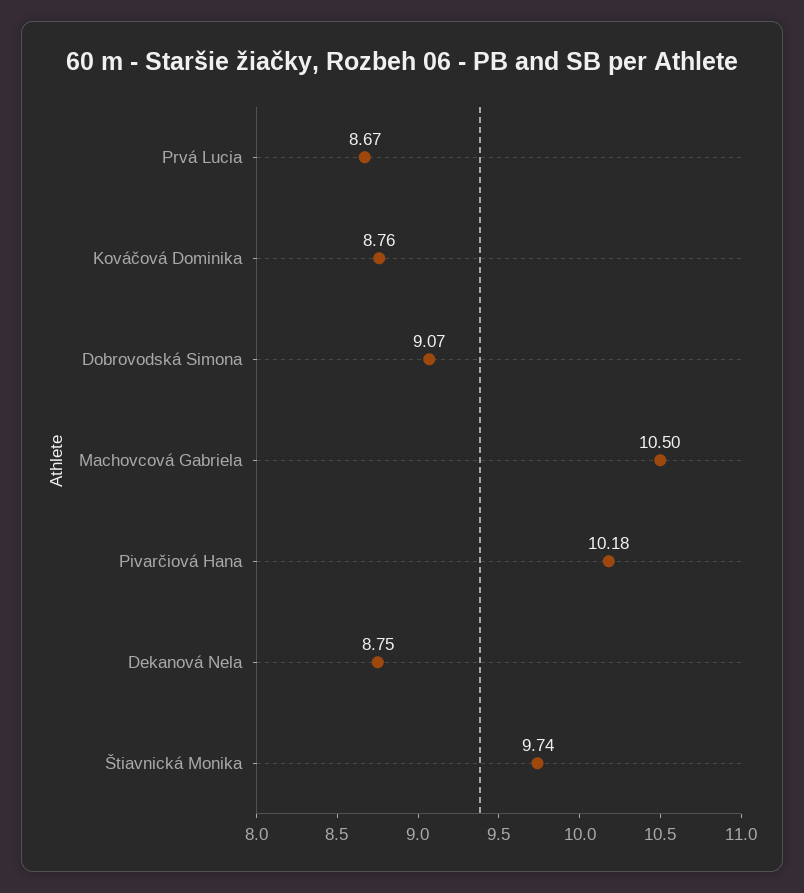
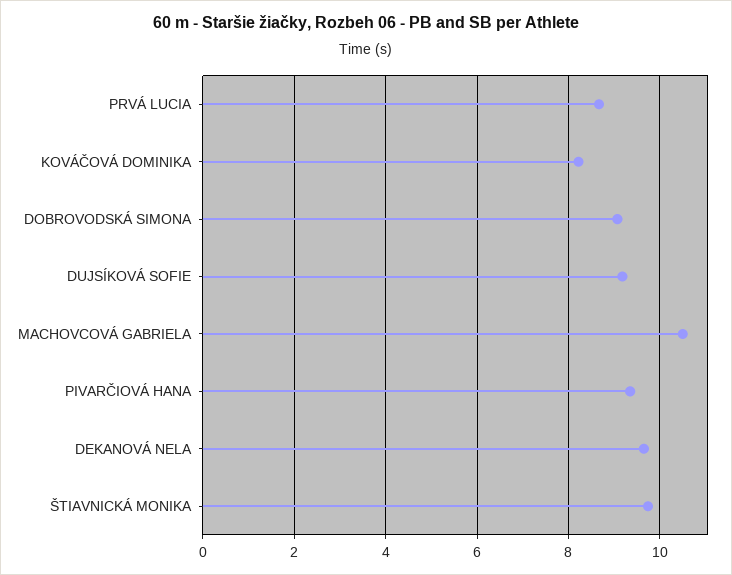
Kováčová Dominika: 8.76 -> 8.2
Pivarčiová Hana: 10.18 -> 9.4
Dekanová Nela: 8.75 -> 9.6
DUJSÍKOVÁ SOFIE: none -> 9.2

